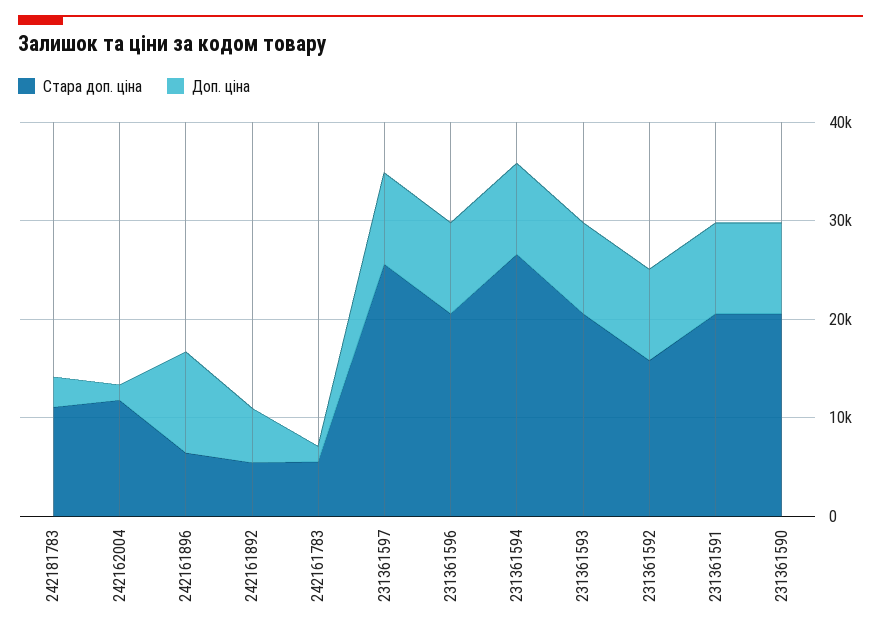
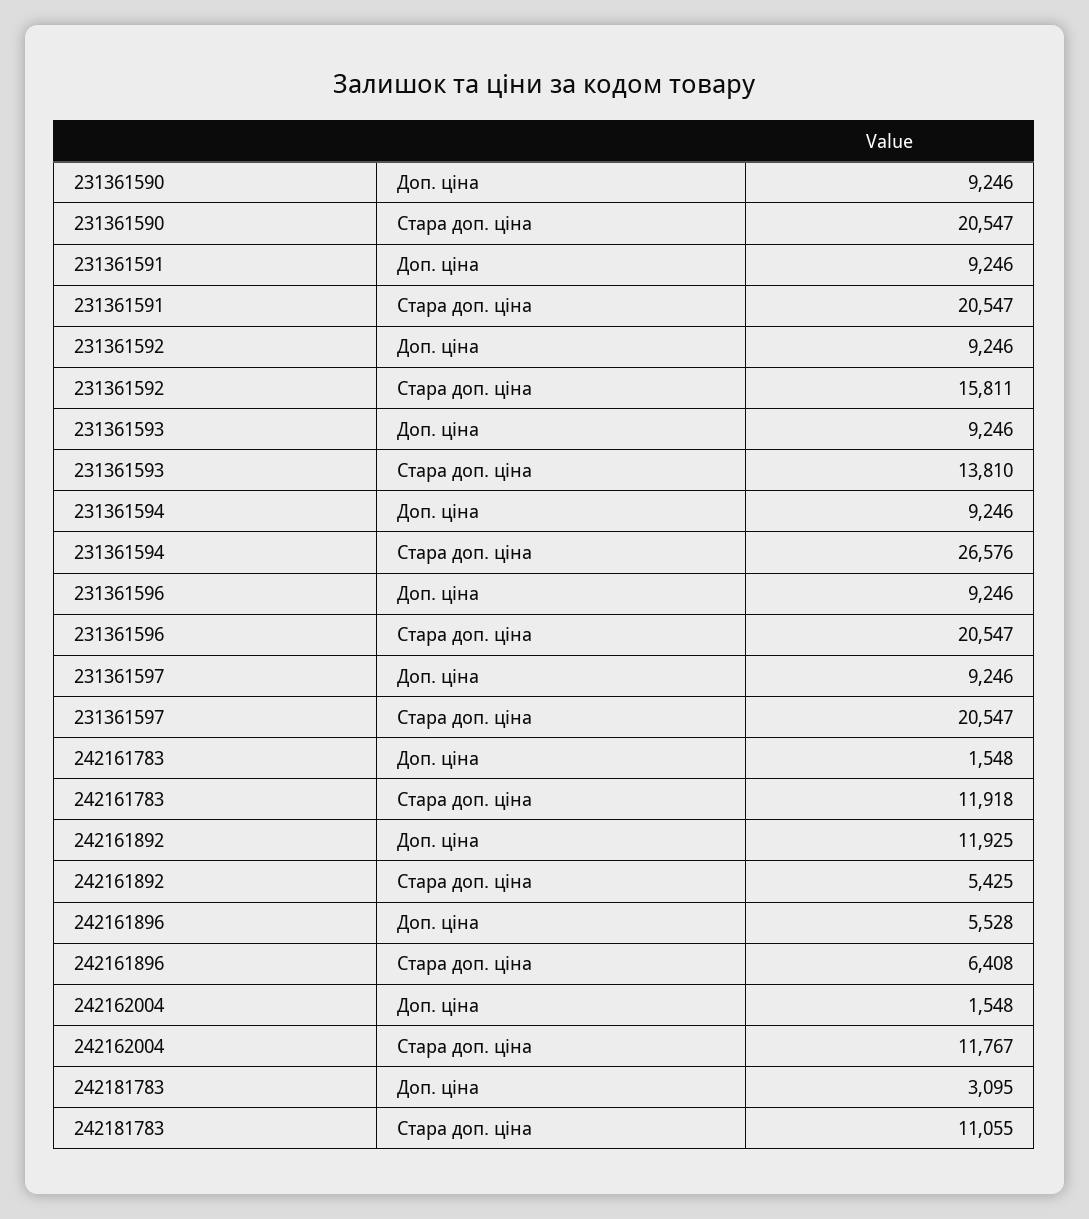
Доп. ціна, 242161896: 10000 -> 5528
Доп. ціна, 242161892: 6000 -> 11925
Стара доп. ціна, 242161783: 6000 -> 11918
Стара доп. ціна, 231361597: 26000 -> 20547
Стара доп. ціна, 231361593: 20000 -> 13810

